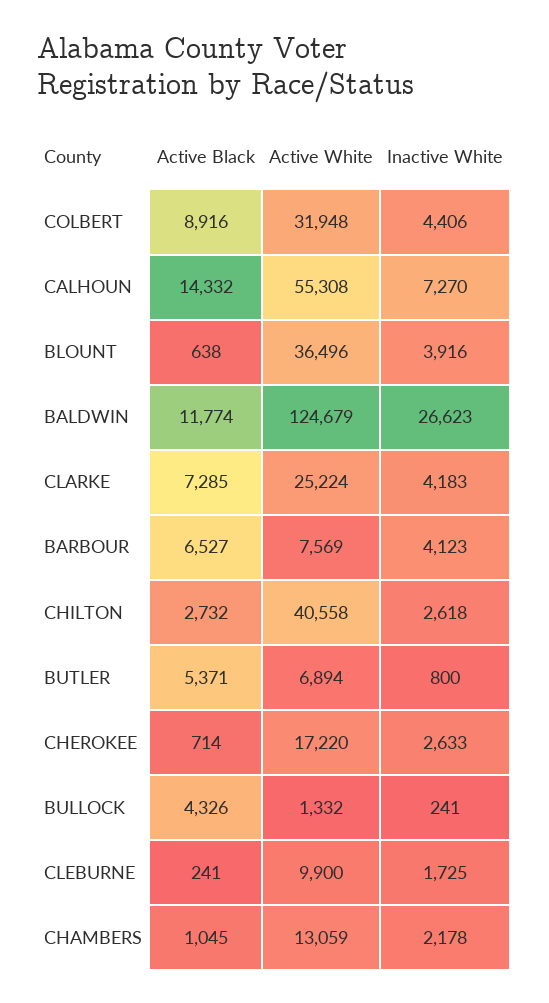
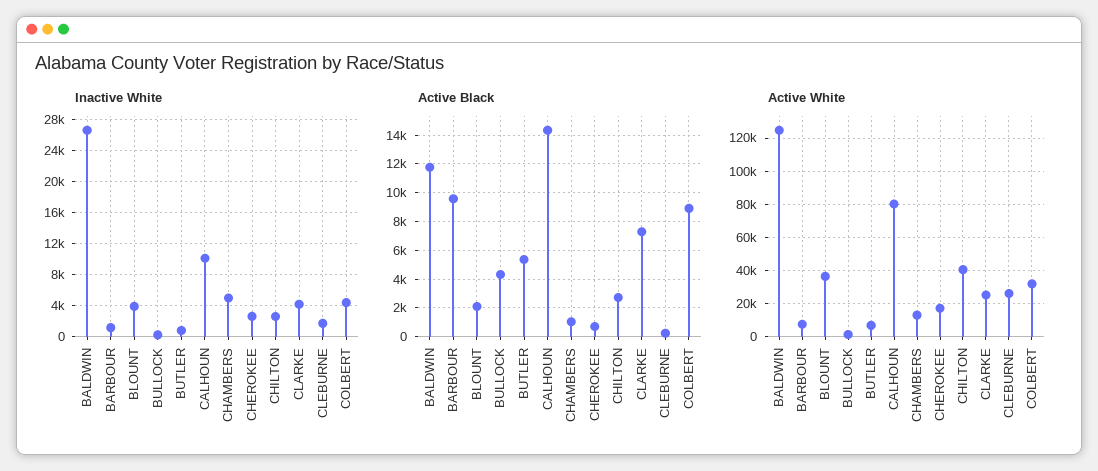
Active White, CALHOUN: 55308 -> 80000
Inactive White, CALHOUN: 7270 -> 10000
Active Black, BLOUNT: 638 -> 2000
Active Black, BARBOUR: 6527 -> 9500
Inactive White, BARBOUR: 4123 -> 1000
Active White, CLEBURNE: 9900 -> 25000
Inactive White, CHAMBERS: 2178 -> 5000

